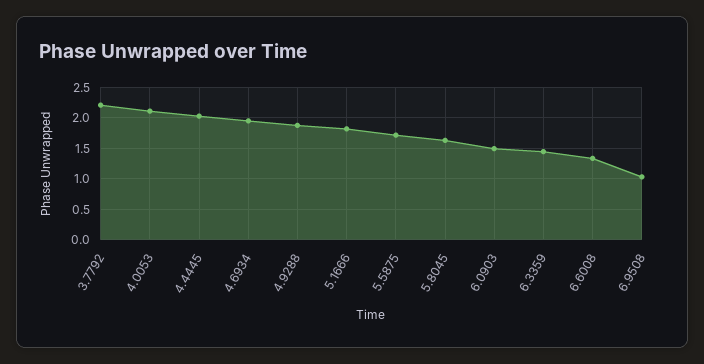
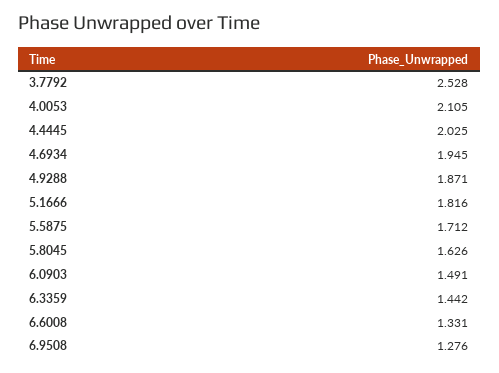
3.7792: 2.2 -> 2.528
6.9508: 1 -> 1.276

